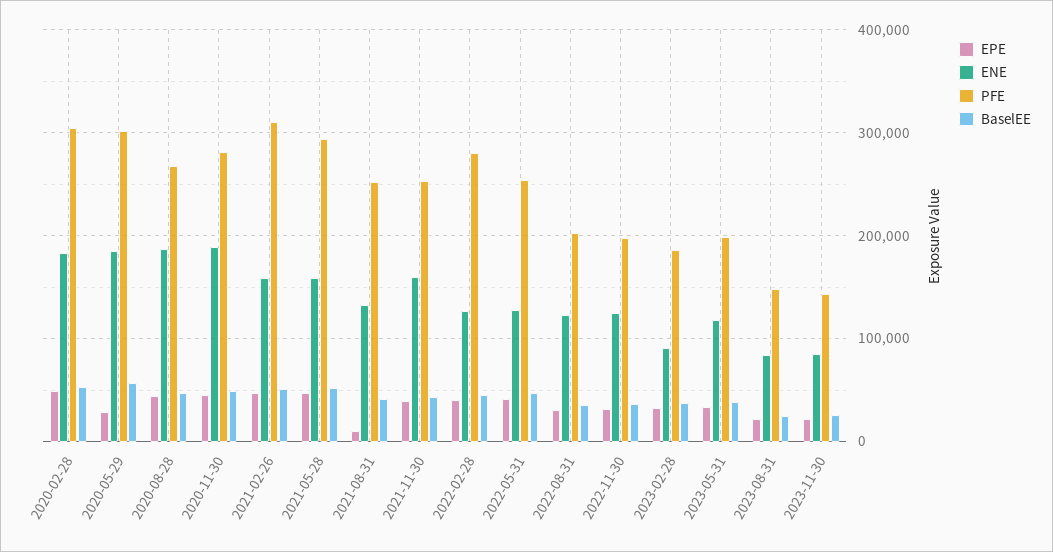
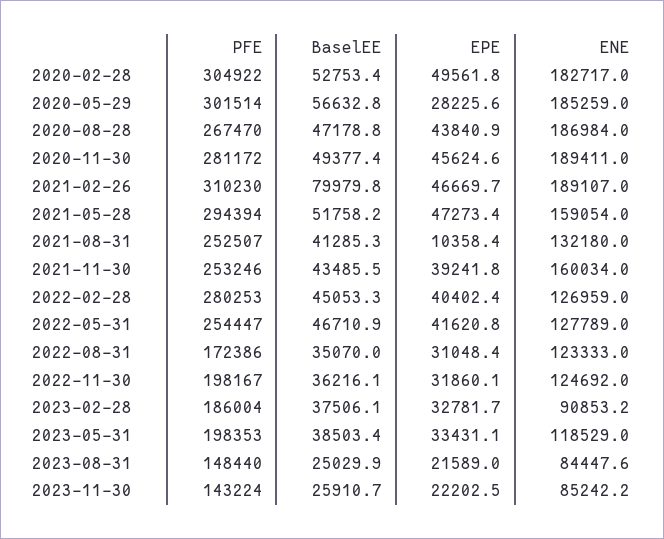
ENE, 2021-02-26: 160000 -> 189107
BaselEE, 2021-02-26: 50000 -> 79979.8
PFE, 2022-08-31: 200000 -> 172386

